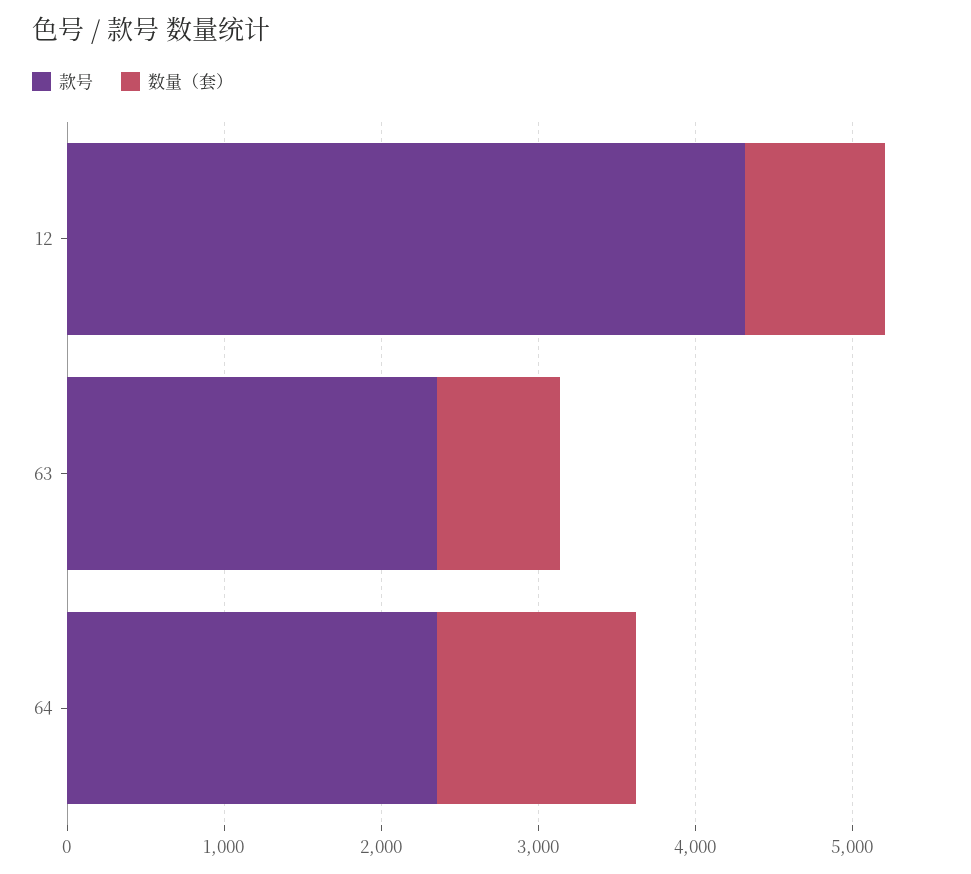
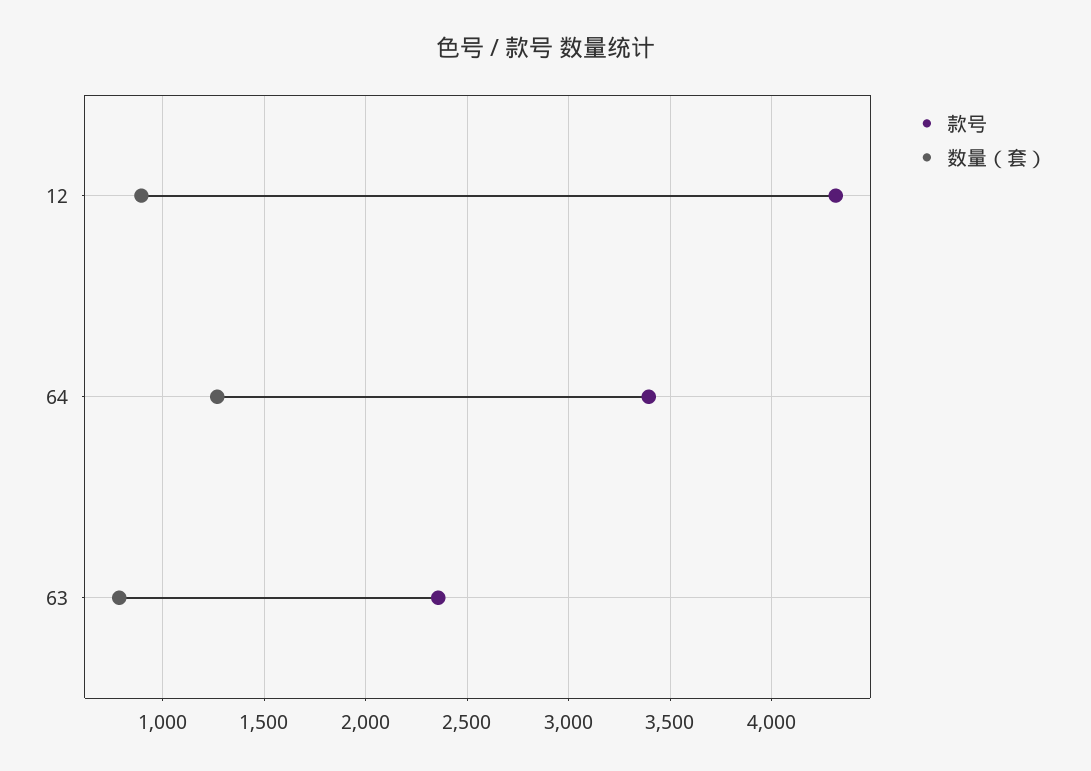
款号, 64: 2400 -> 3400

